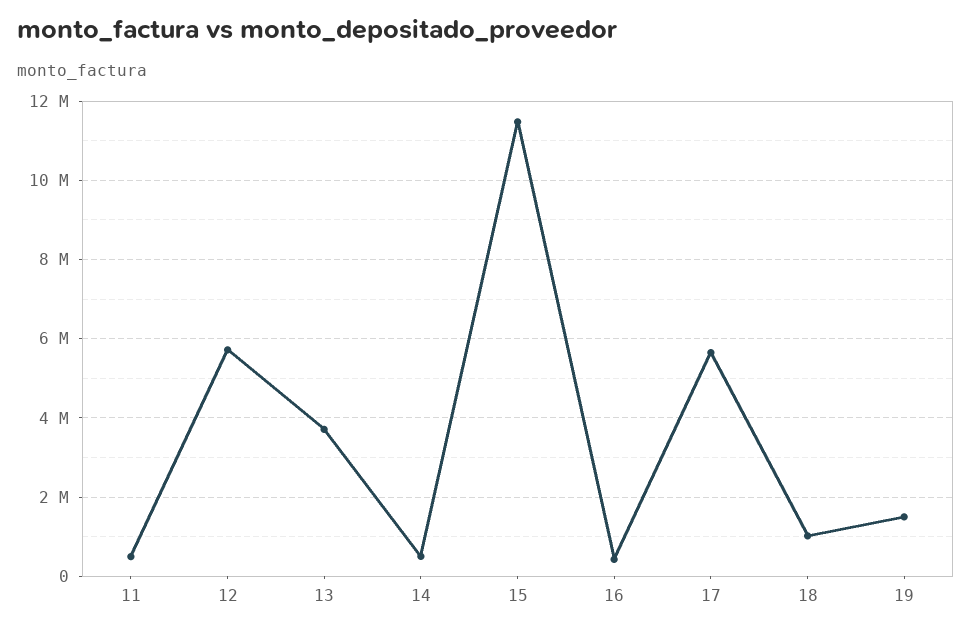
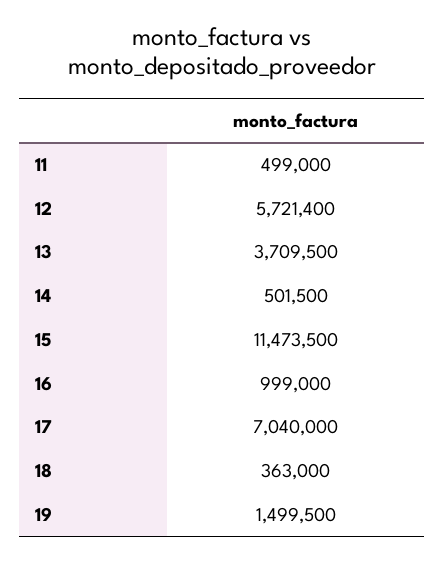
16: 400000 -> 999000
17: 5600000 -> 7040000
18: 1000000 -> 363000

